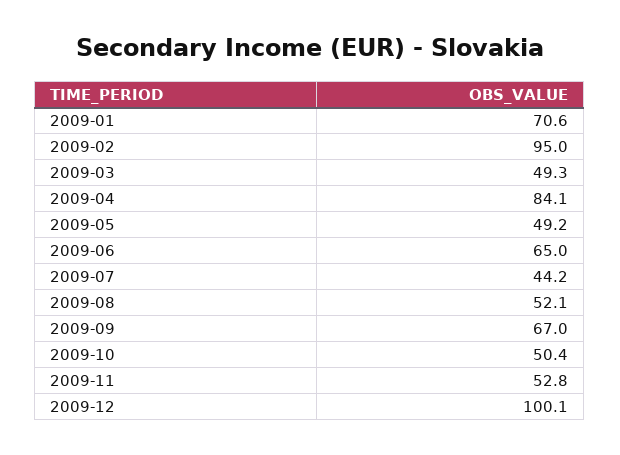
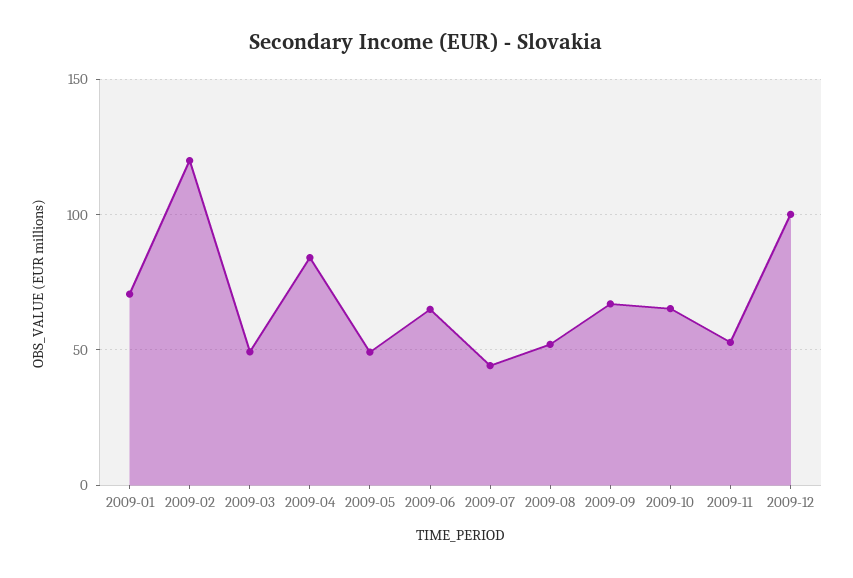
2009-02: 95 -> 120
2009-10: 50.4 -> 65

